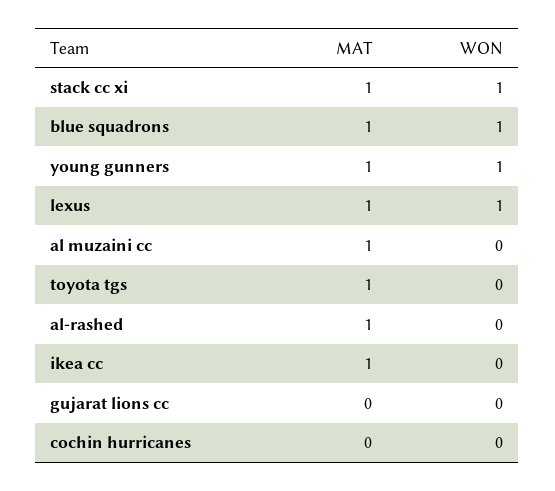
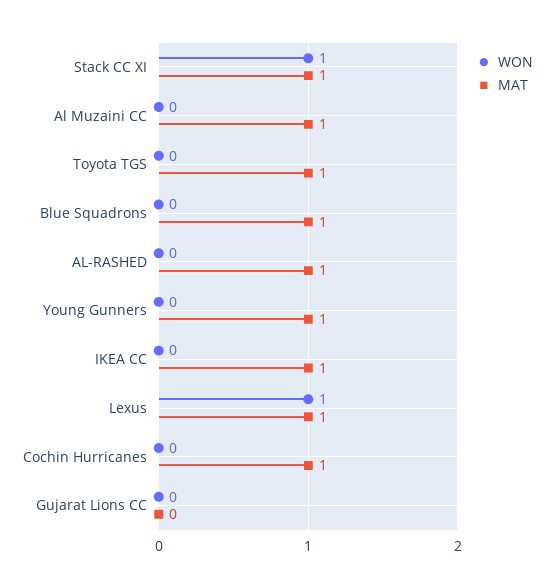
WON, blue squadrons: 1 -> 0
WON, young gunners: 1 -> 0
MAT, cochin hurricanes: 0 -> 1

